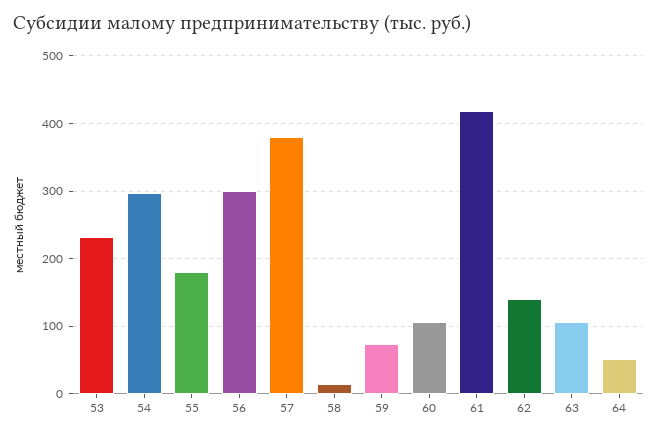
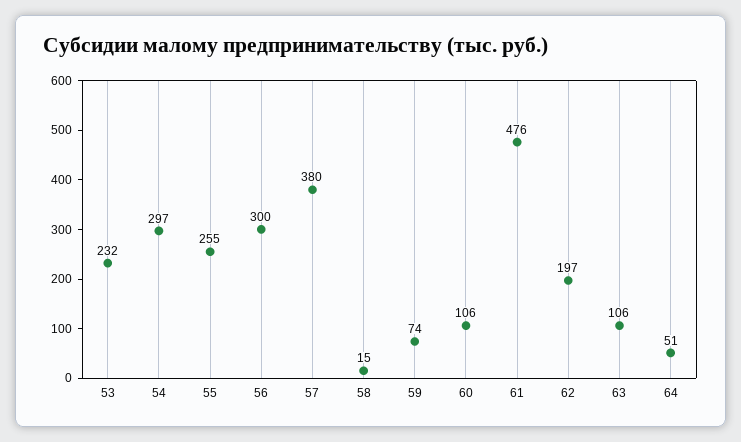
55: 180 -> 255
61: 420 -> 476
62: 140 -> 197

